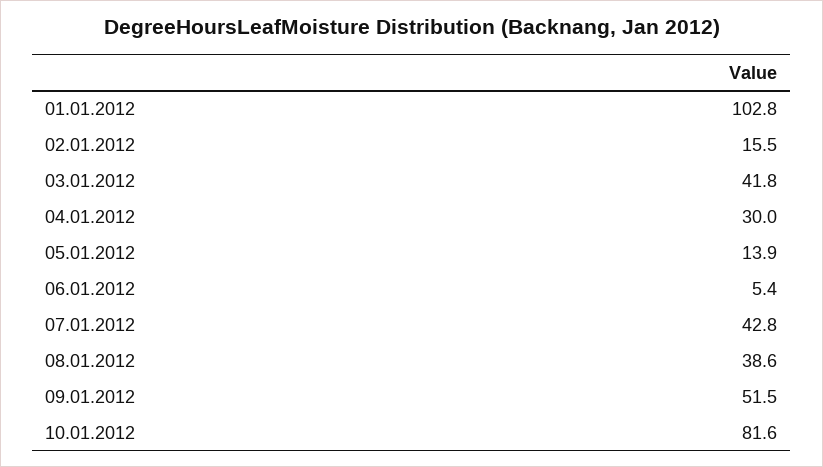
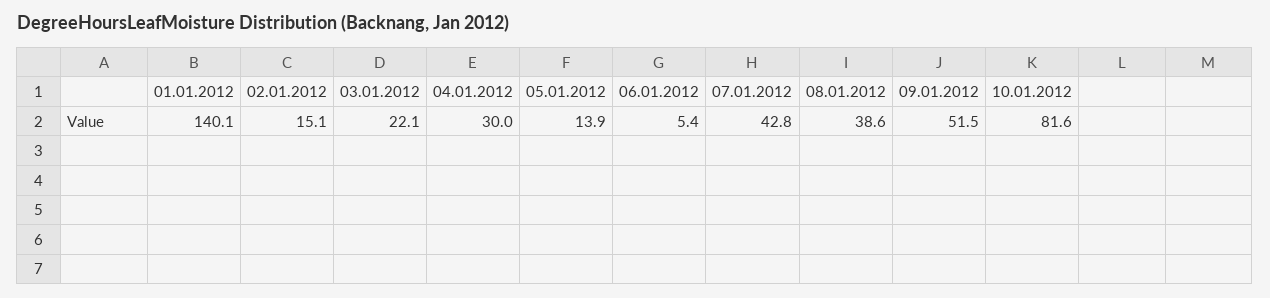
01.01.2012: 102.8 -> 140.1
02.01.2012: 15.5 -> 15.1
03.01.2012: 41.8 -> 22.1

